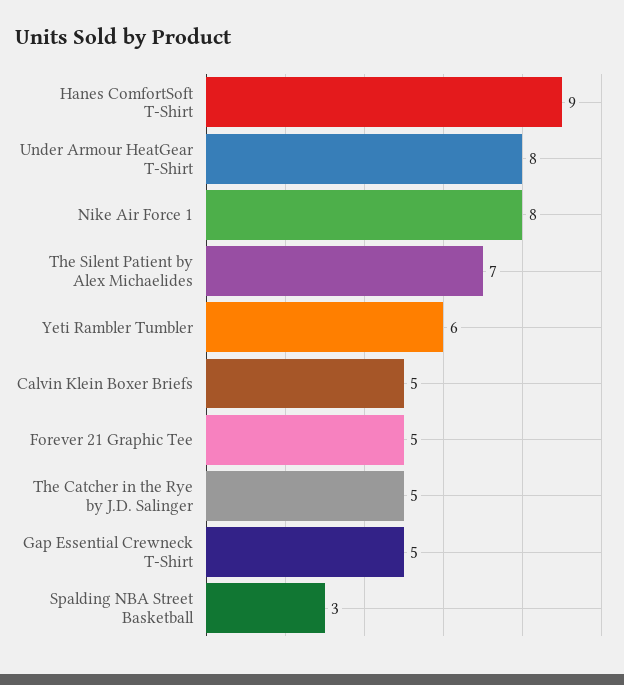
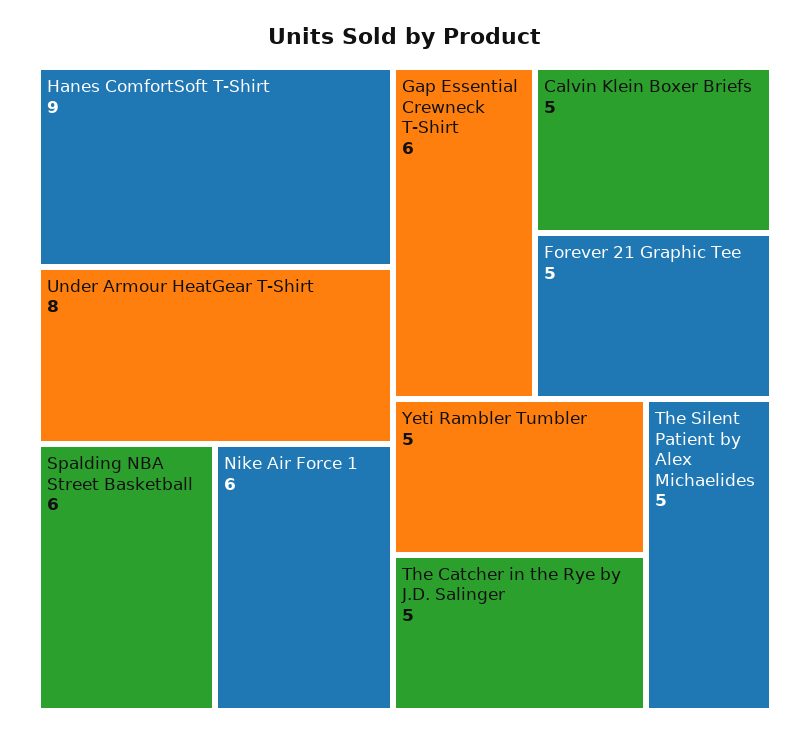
Nike Air Force 1: 8 -> 6
The Silent Patient by Alex Michaelides: 7 -> 5
Yeti Rambler Tumbler: 6 -> 5
Gap Essential Crewneck T-Shirt: 5 -> 6
Spalding NBA Street Basketball: 3 -> 6

